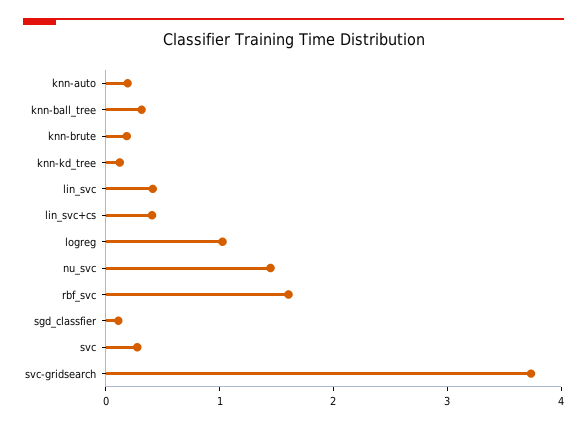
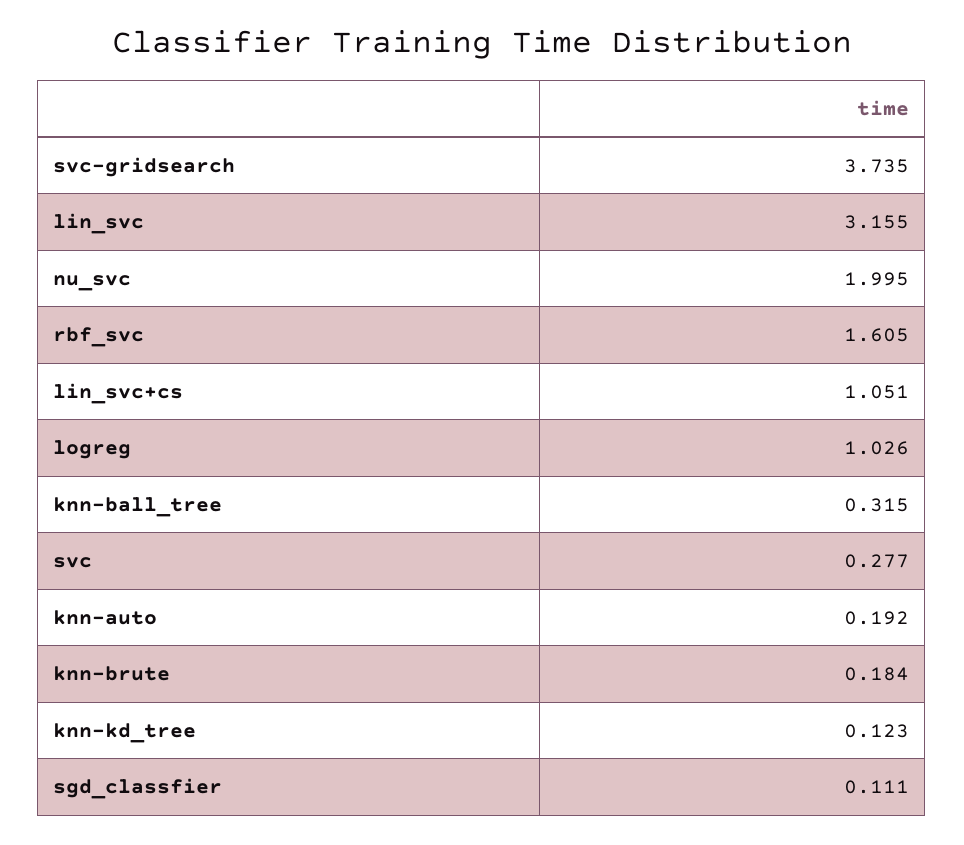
lin_svc: 0.4 -> 3.155
lin_svc+cs: 0.4 -> 1.051
nu_svc: 1.4 -> 1.995

